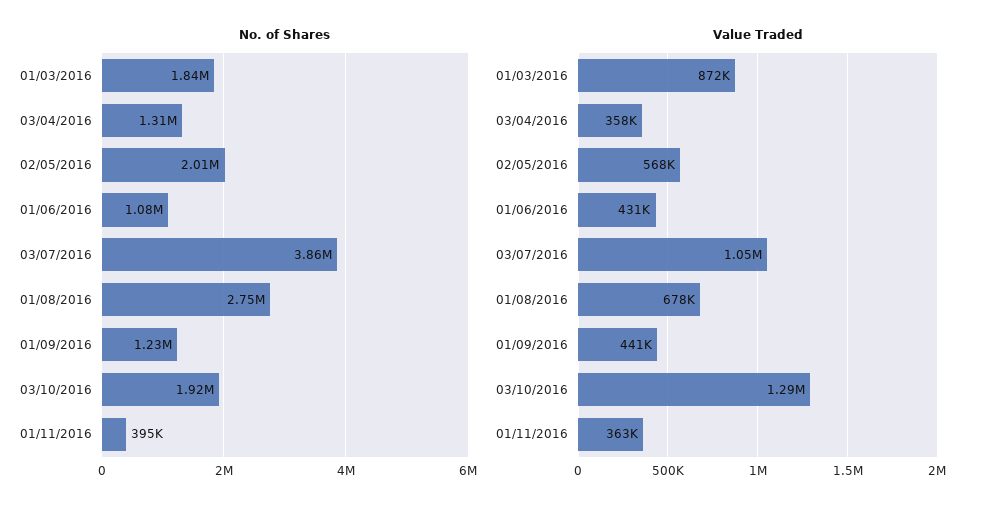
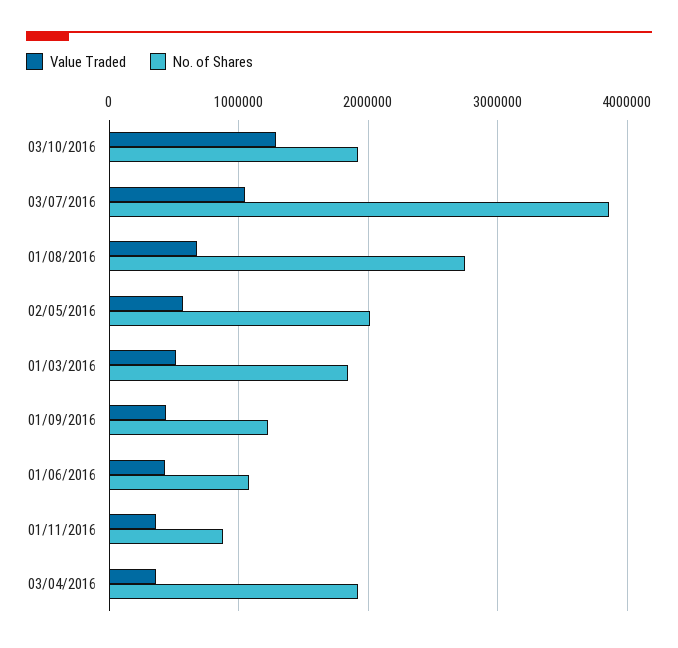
No. of Shares, 03/04/2016: 1310000 -> 1900000
No. of Shares, 01/11/2016: 395000 -> 900000
Value Traded, 01/03/2016: 872000 -> 500000

